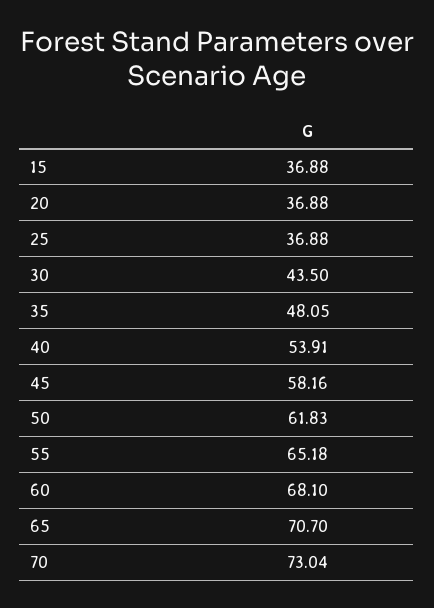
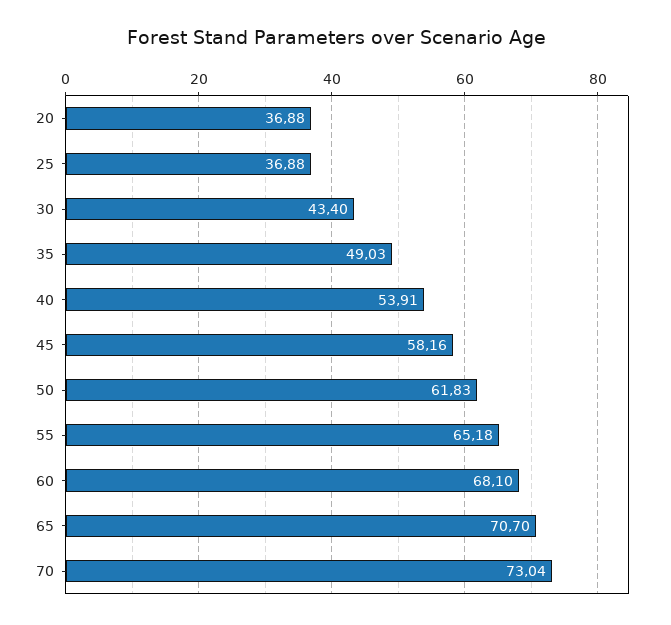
15: 36.88 -> none
30: 43.5 -> 43.4
35: 48.05 -> 49.03

